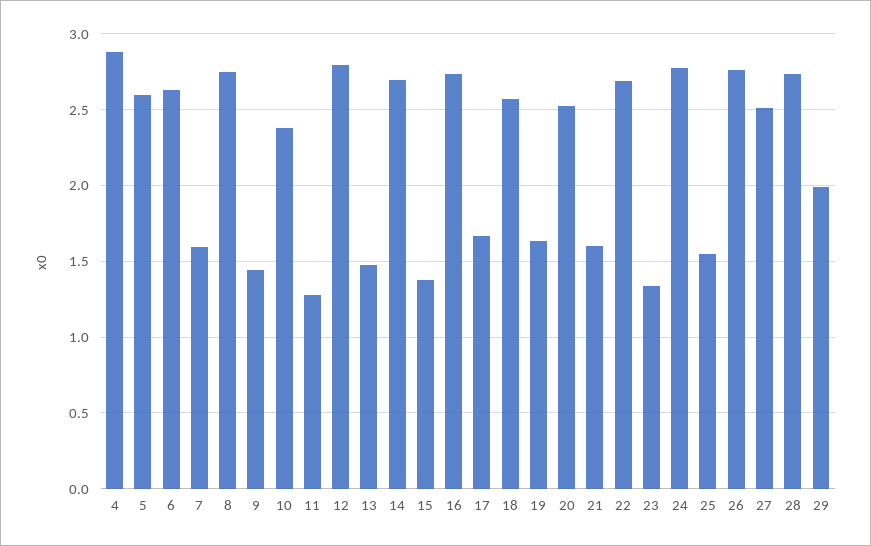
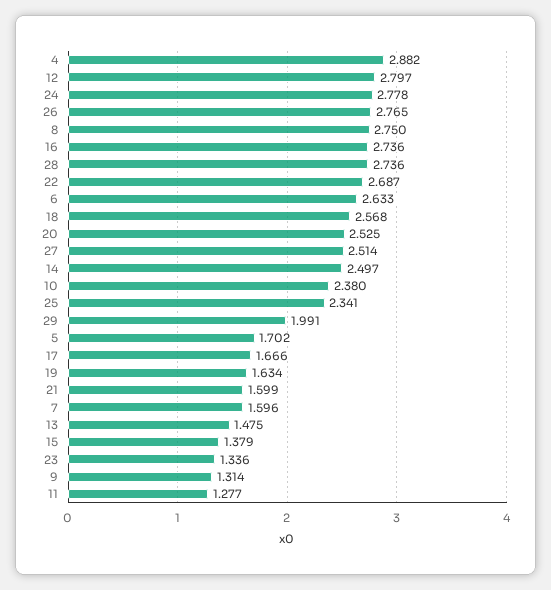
5: 2.6 -> 1.702
9: 1.45 -> 1.314
14: 2.7 -> 2.497
25: 1.55 -> 2.341

